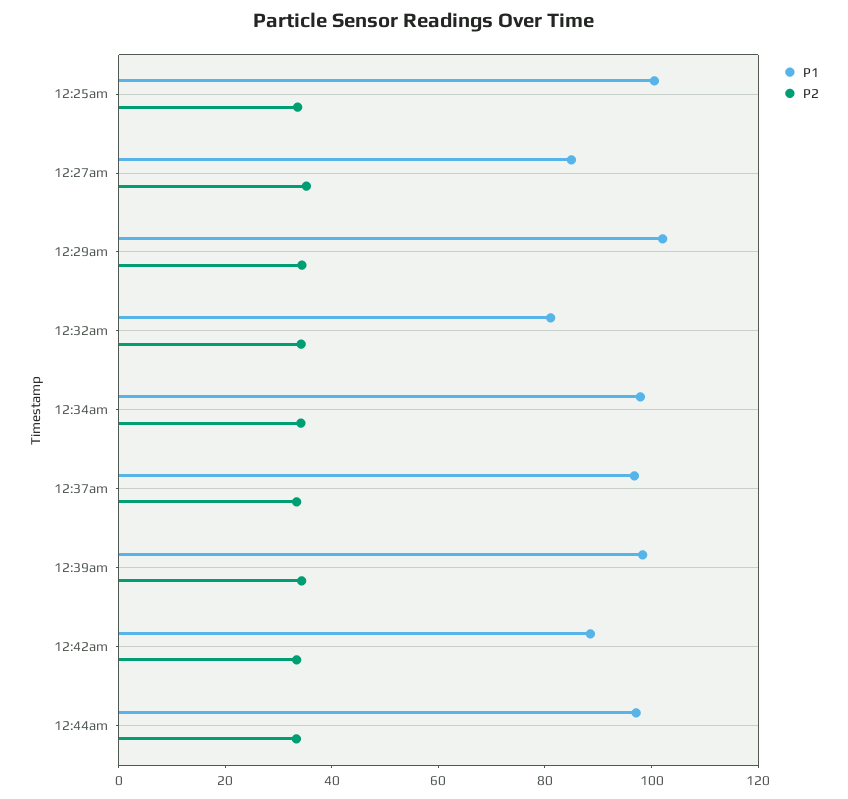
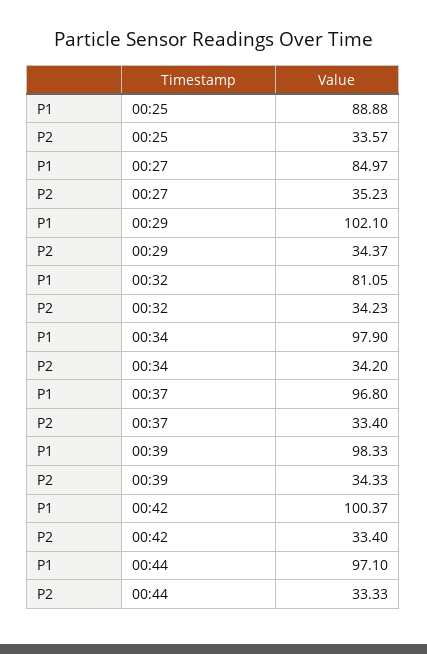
P1, 12:25am: 100 -> 88.88
P1, 12:42am: 90 -> 100.37

